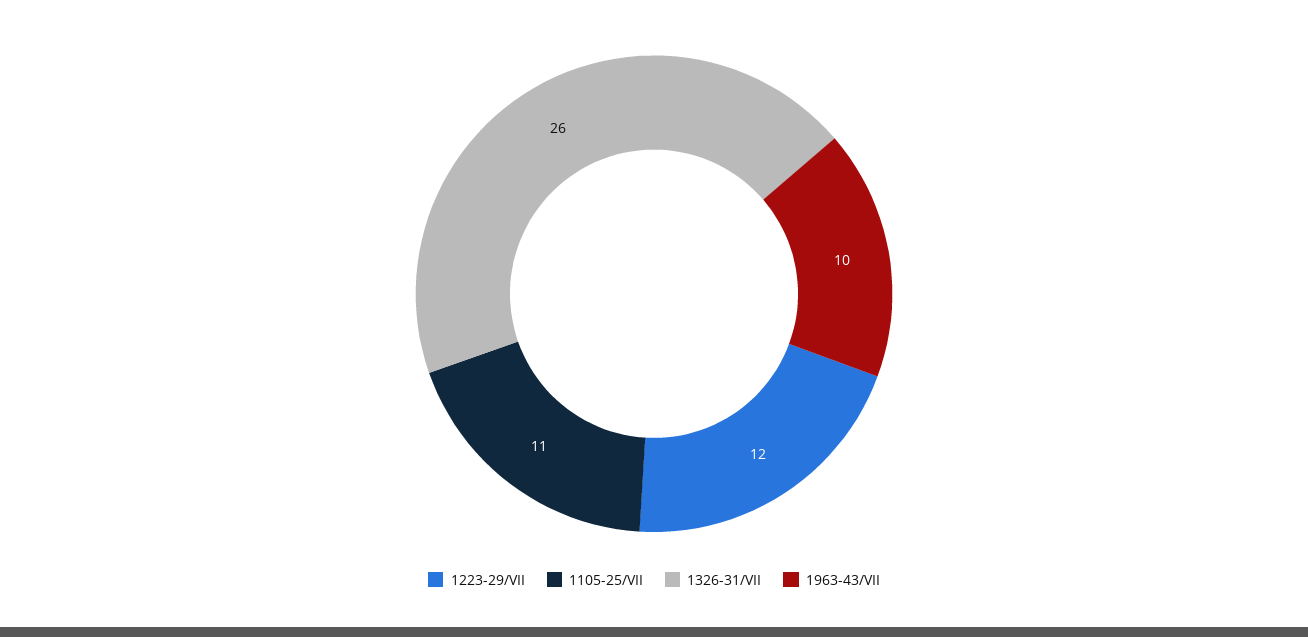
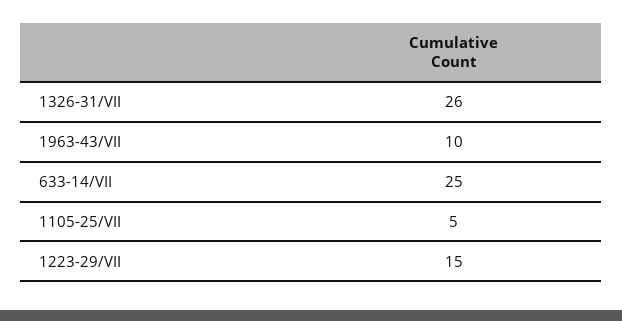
1223-29/VII: 12 -> 15
1105-25/VII: 11 -> 5
633-14/VII: none -> 25

